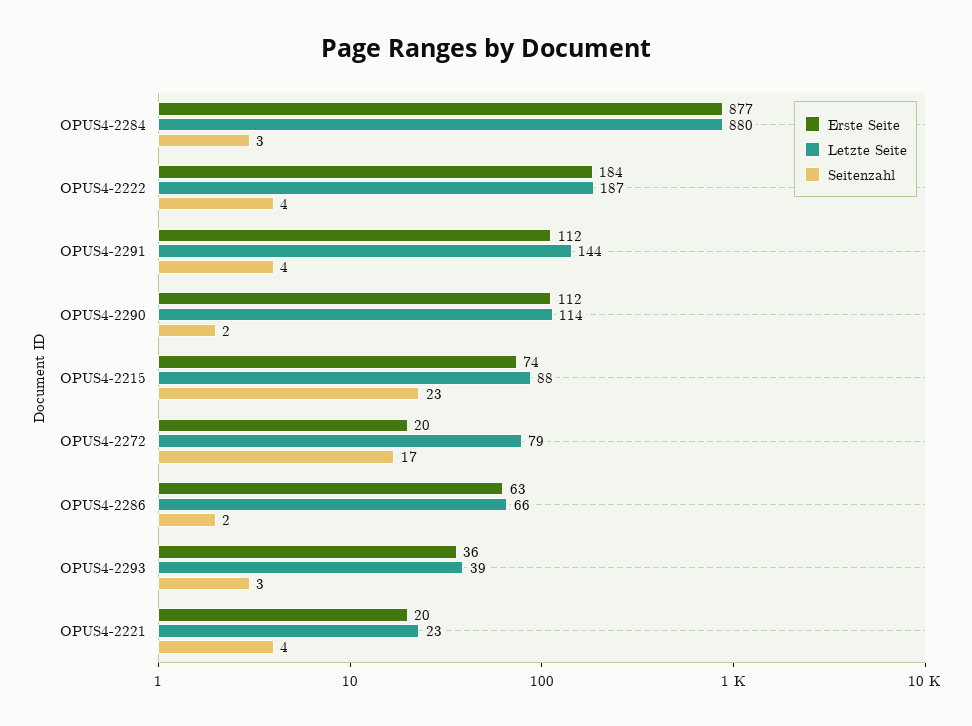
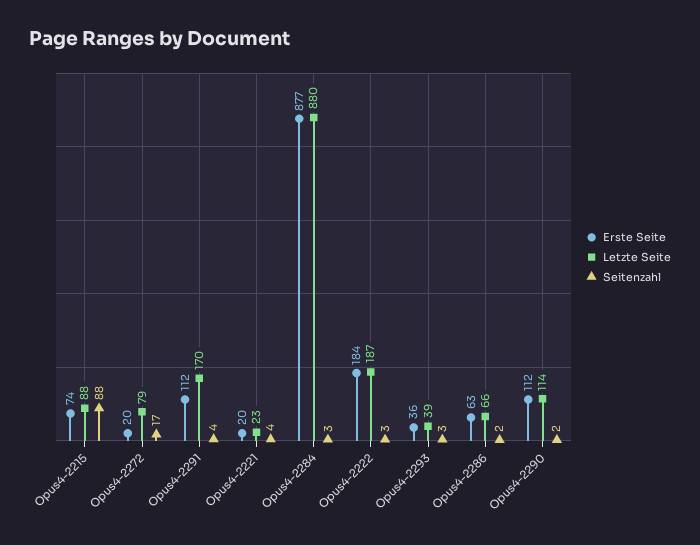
Seitenzahl, OPUS4-2222: 4 -> 3
Letzte Seite, OPUS4-2291: 144 -> 170
Seitenzahl, OPUS4-2215: 23 -> 88

